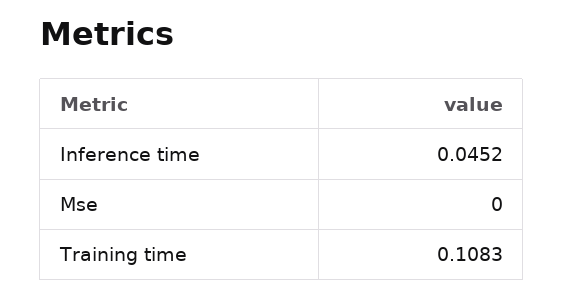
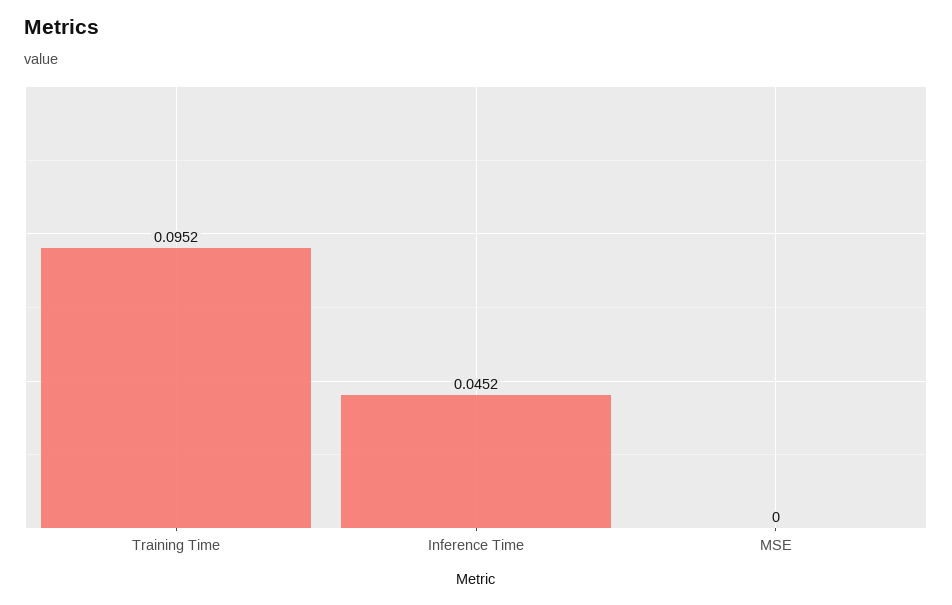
Training time: 0.1083 -> 0.0952

